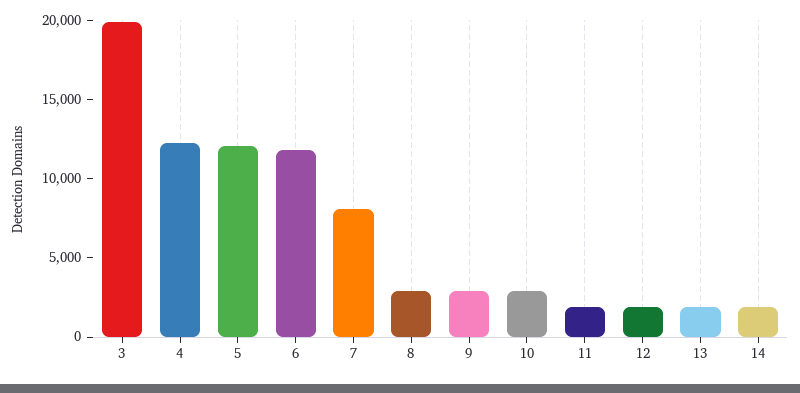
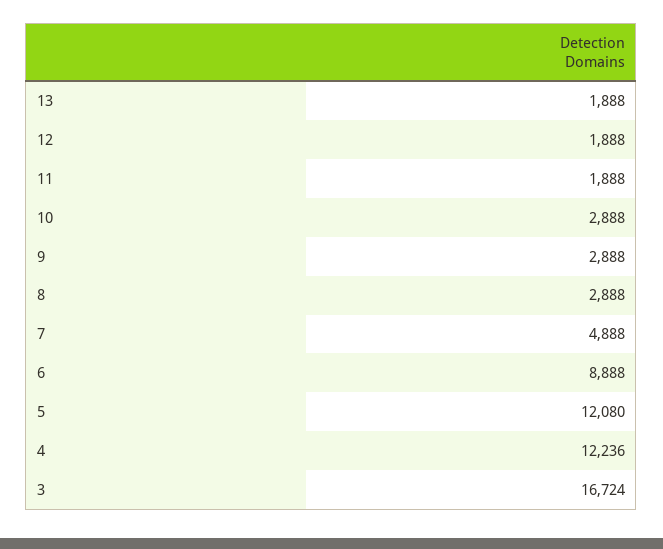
3: 20000 -> 16724
6: 12000 -> 8888
7: 8000 -> 4888
14: 2000 -> none

